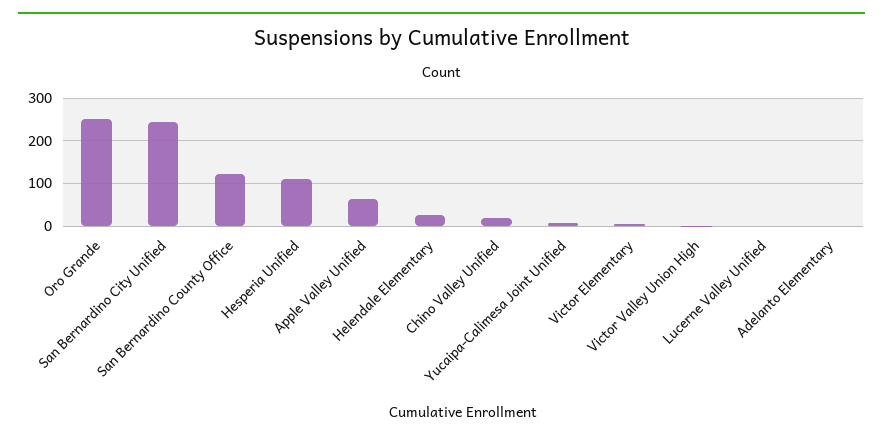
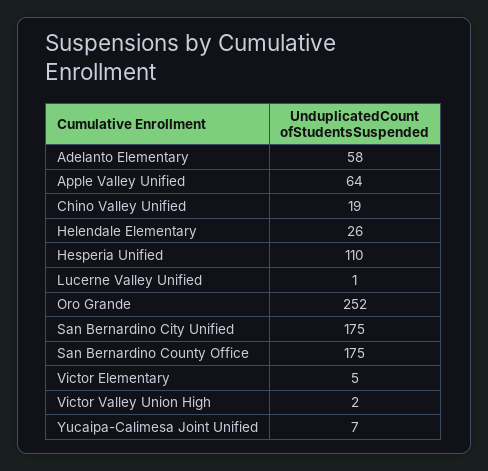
San Bernardino City Unified: 240 -> 175
San Bernardino County Office: 120 -> 175
Adelanto Elementary: 0 -> 58

